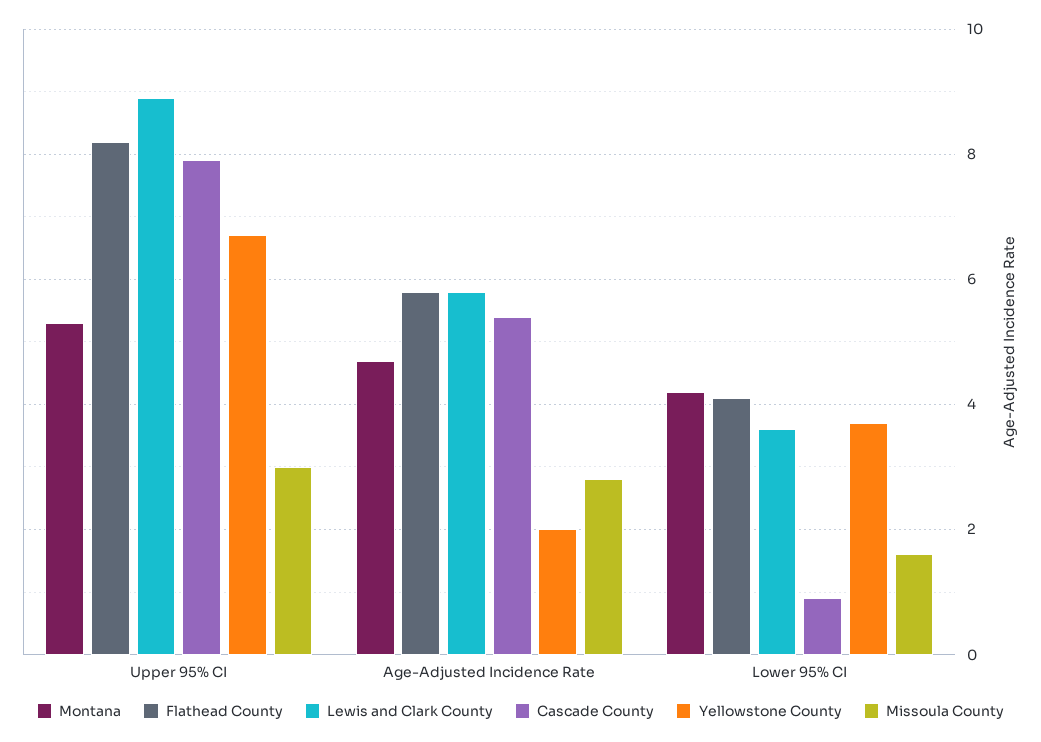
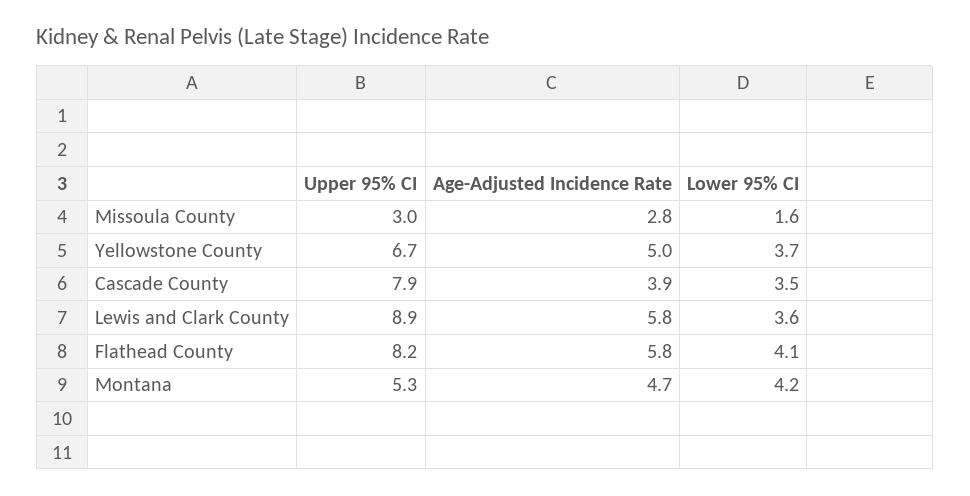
Cascade County, Age-Adjusted Incidence Rate: 5.5 -> 3.9
Yellowstone County, Age-Adjusted Incidence Rate: 2 -> 5
Cascade County, Lower 95% CI: 1 -> 3.5

